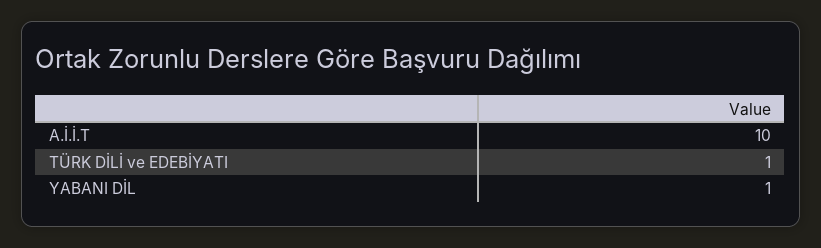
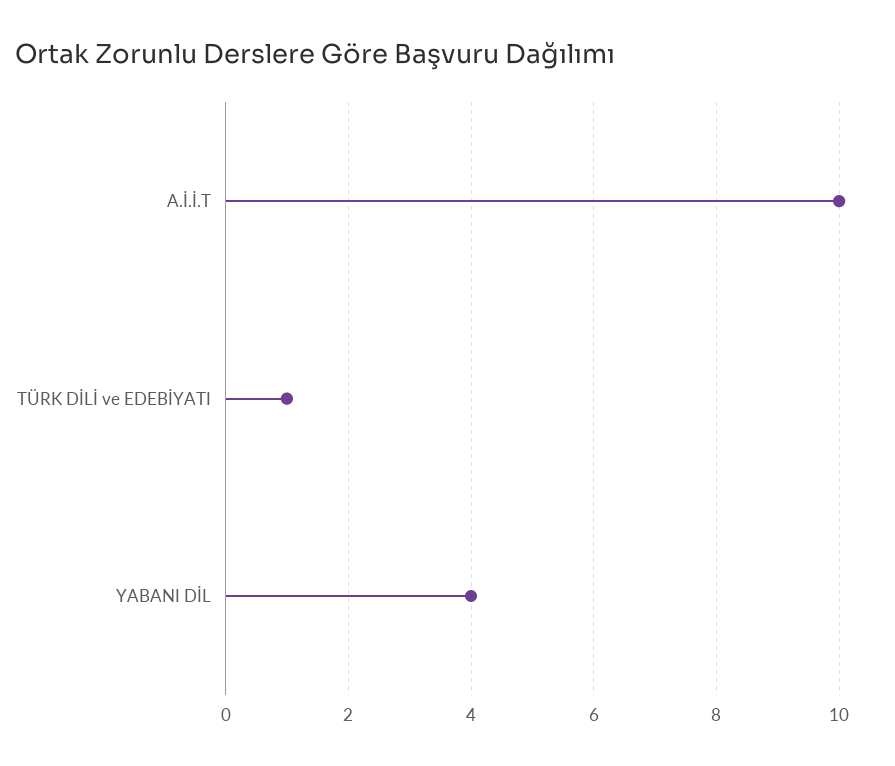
YABANI DİL: 1 -> 4

